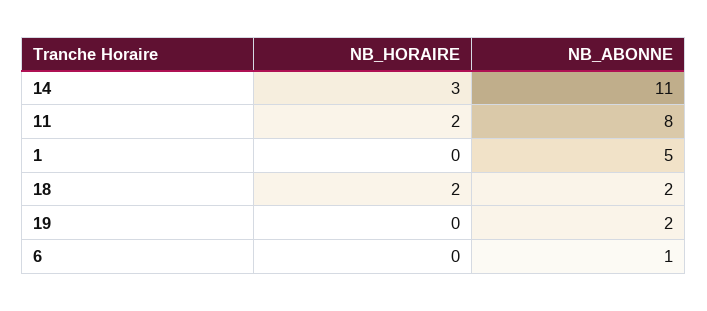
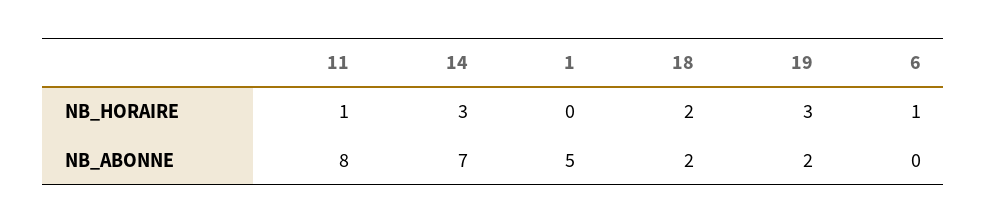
NB_ABONNE, 14: 11 -> 7
NB_HORAIRE, 11: 2 -> 1
NB_HORAIRE, 19: 0 -> 3
NB_HORAIRE, 6: 0 -> 1
NB_ABONNE, 6: 1 -> 0

